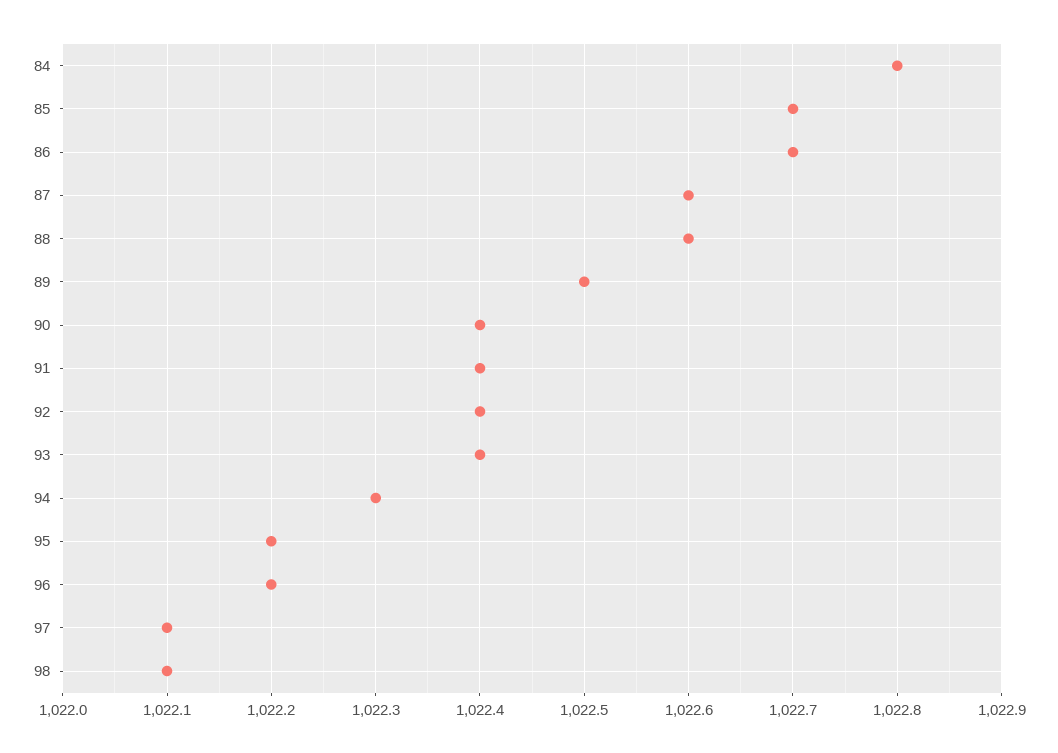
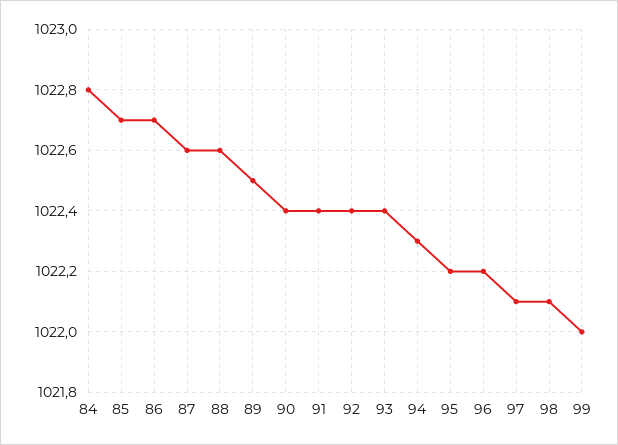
99: none -> 1022

